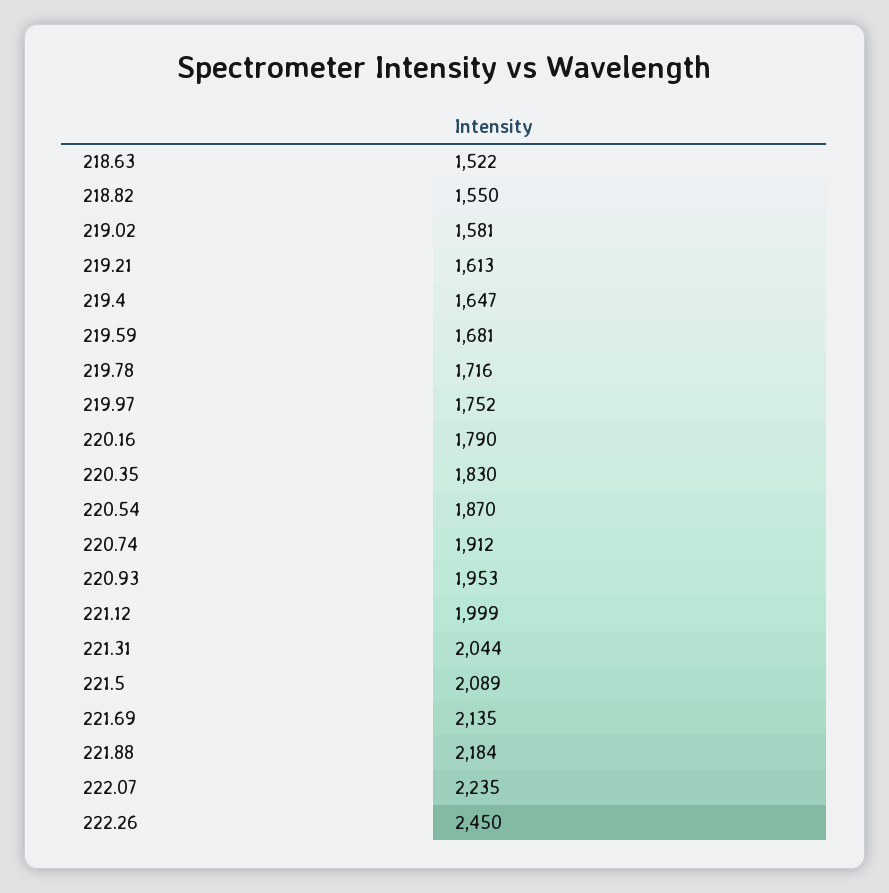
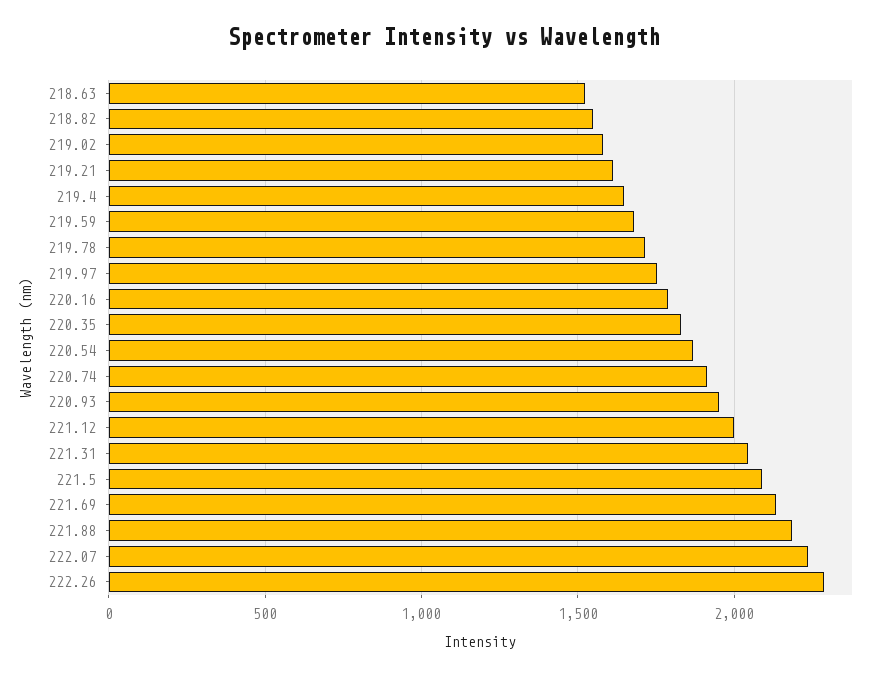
222.26: 2450 -> 2300

